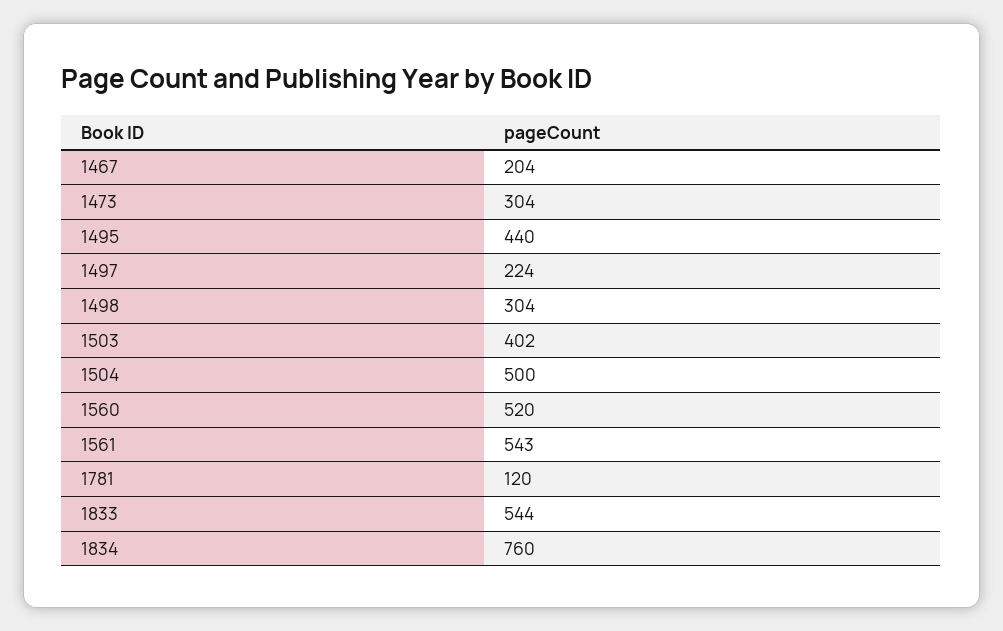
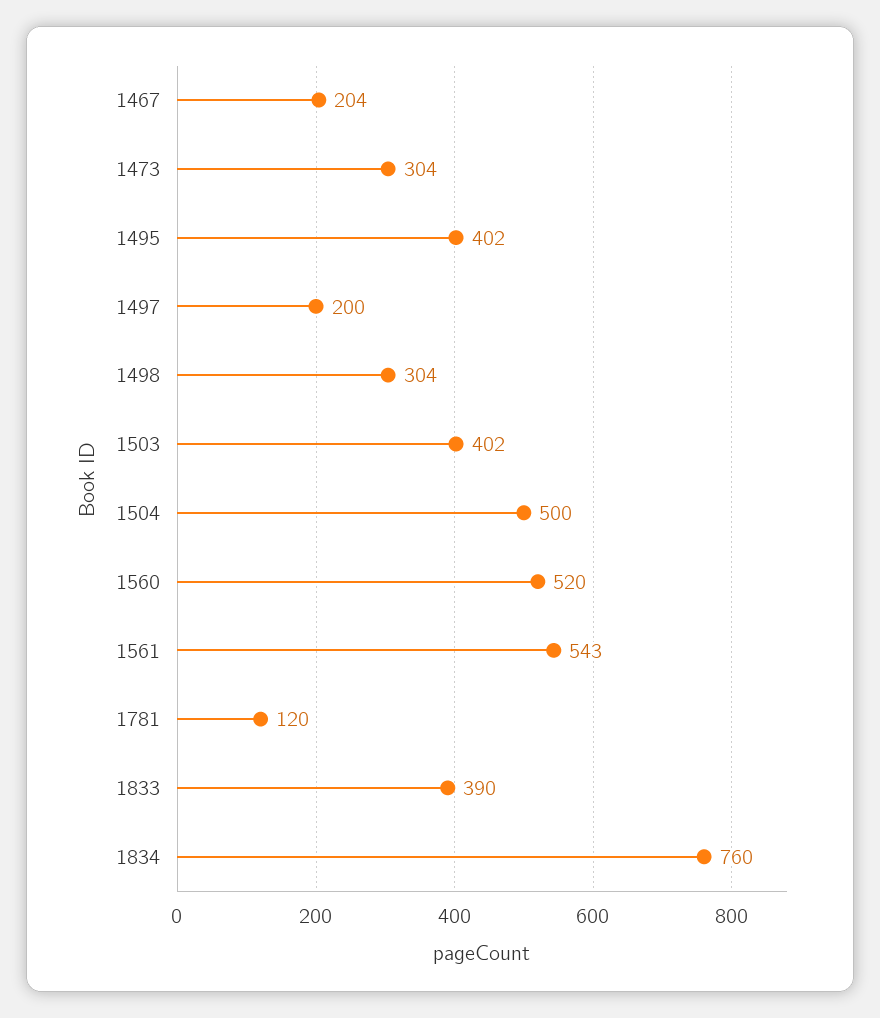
1495: 440 -> 402
1497: 224 -> 200
1833: 544 -> 390

